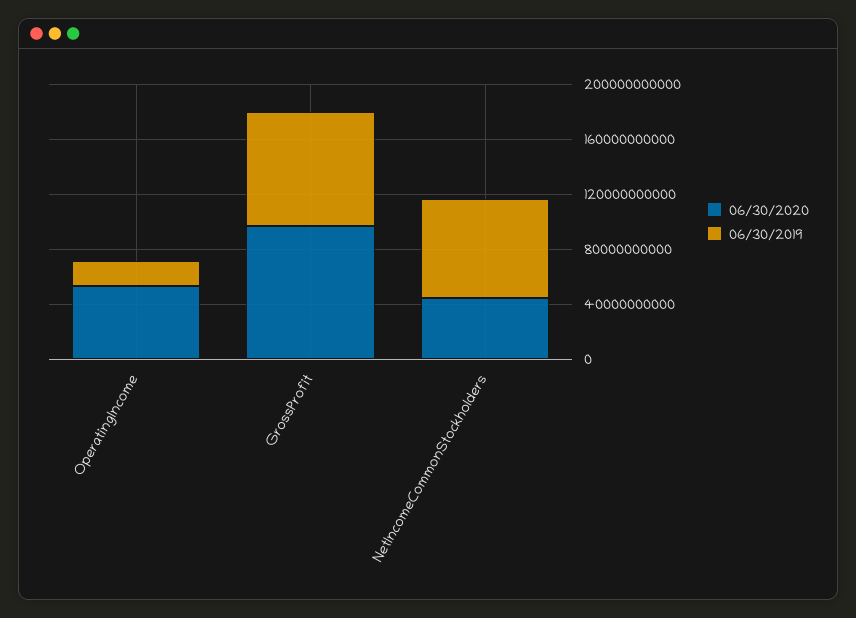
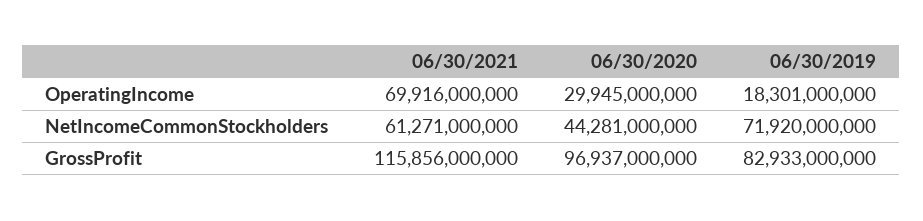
06/30/2020, OperatingIncome: 50000000000 -> 29945000000
06/30/2021, OperatingIncome: none -> 69916000000
06/30/2021, NetIncomeCommonStockholders: none -> 61271000000
06/30/2021, GrossProfit: none -> 115856000000

